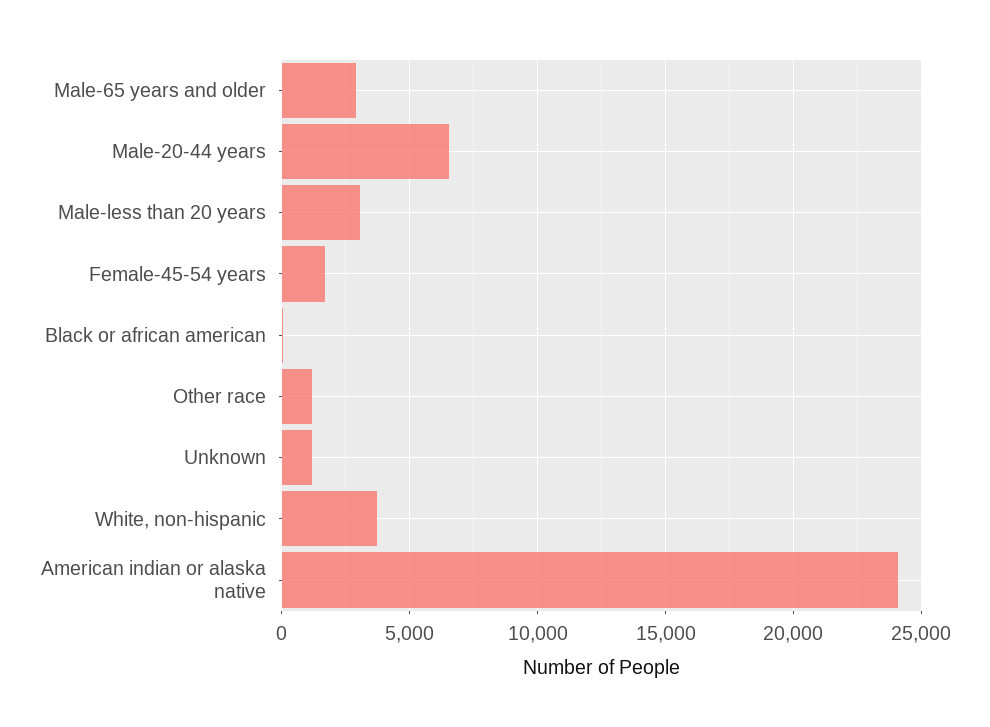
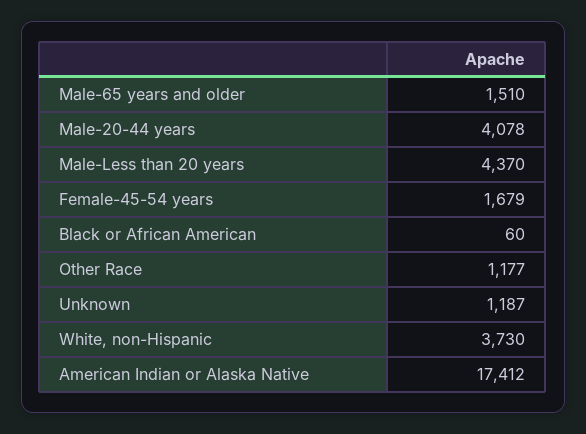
Male-65 years and older: 3000 -> 1510
Male-20-44 years: 6500 -> 4078
Male-less than 20 years: 3000 -> 4370
American indian or alaska native: 24000 -> 17412

